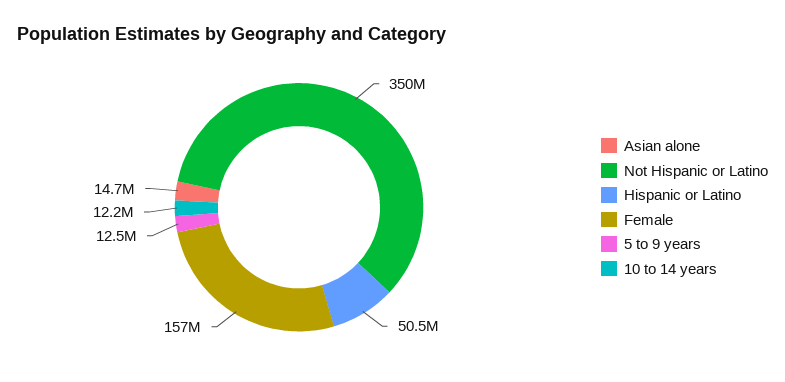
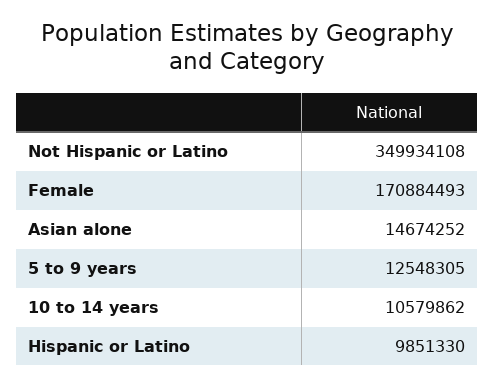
Hispanic or Latino: 50500000 -> 9851330
Female: 157000000 -> 170884493
10 to 14 years: 12200000 -> 10579862

